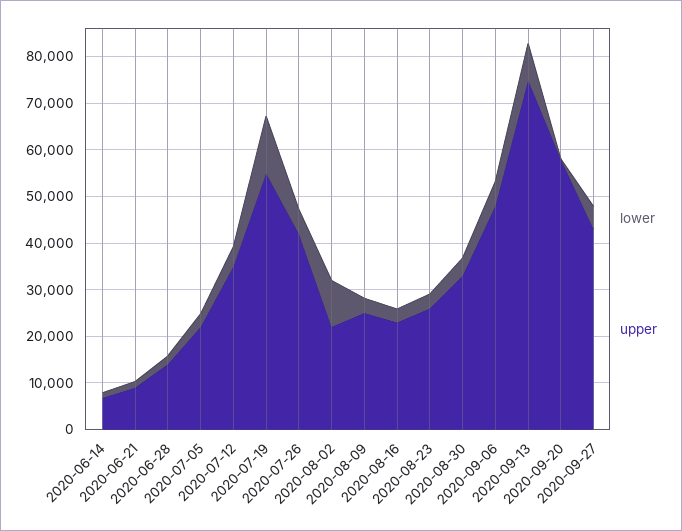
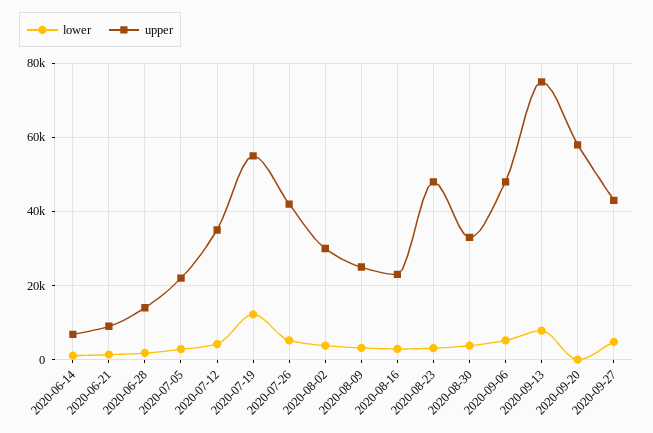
lower, 2020-08-02: 10000 -> 4000
upper, 2020-08-02: 22000 -> 30000
upper, 2020-08-23: 26000 -> 48000

